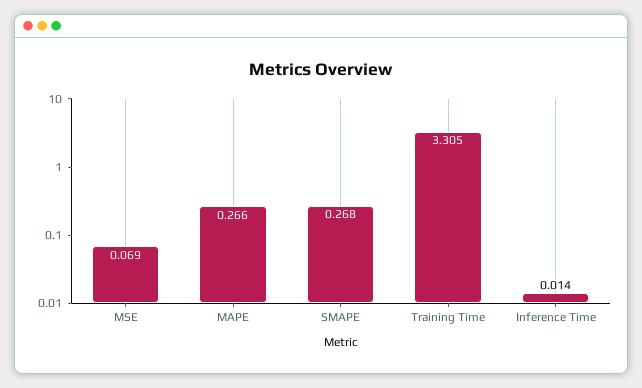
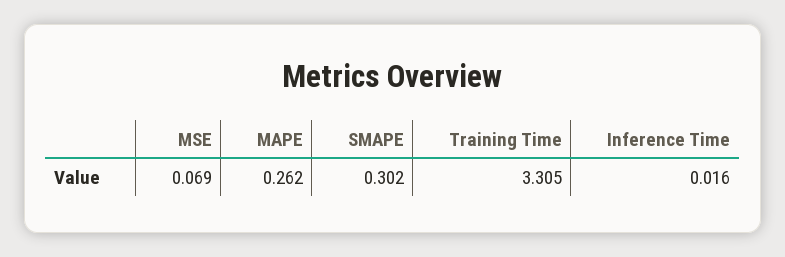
MAPE: 0.266 -> 0.262
SMAPE: 0.268 -> 0.302
Inference Time: 0.014 -> 0.016

